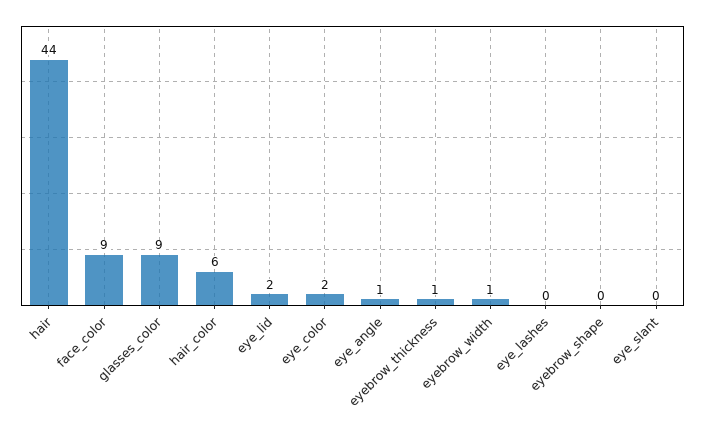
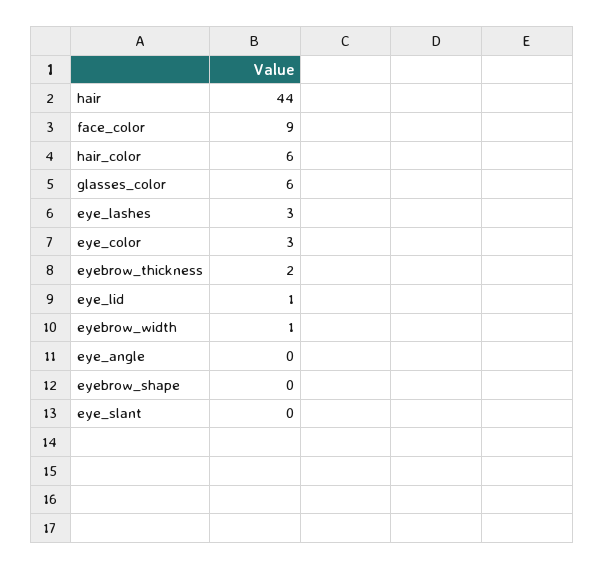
glasses_color: 9 -> 6
eye_lid: 2 -> 1
eye_color: 2 -> 3
eye_angle: 1 -> 0
eyebrow_thickness: 1 -> 2
eye_lashes: 0 -> 3

